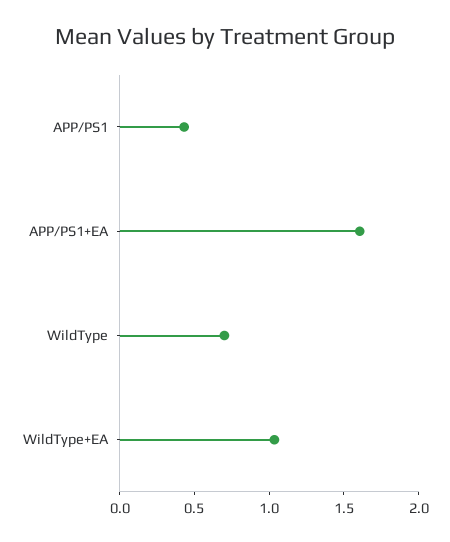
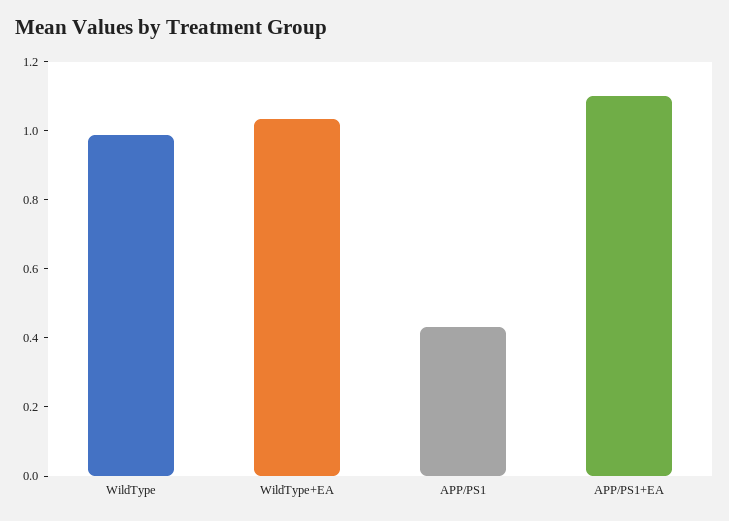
APP/PS1+EA: 1.6 -> 1.1
WildType: 0.7 -> 1

